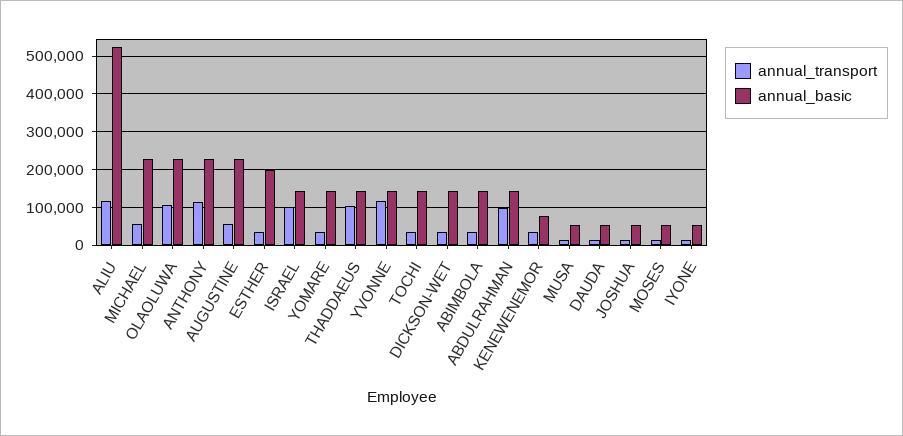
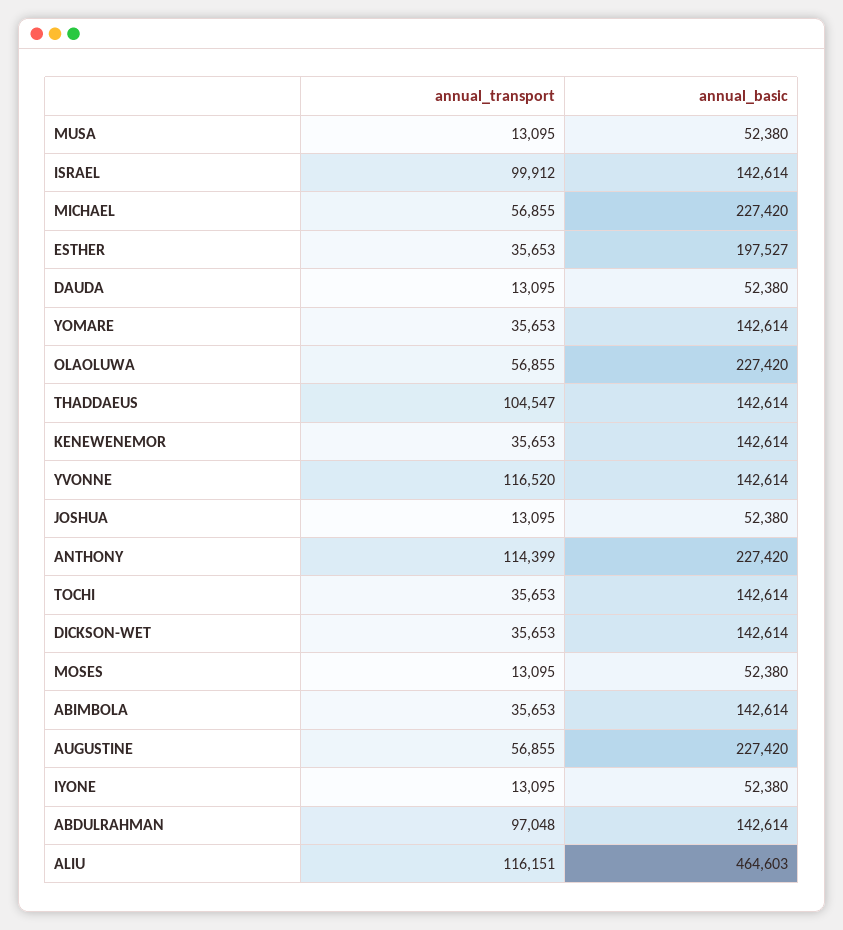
annual_basic, ALIU: 520000 -> 464603
annual_transport, OLAOLUWA: 100000 -> 56855
annual_basic, KENEWENEMOR: 80000 -> 142614

